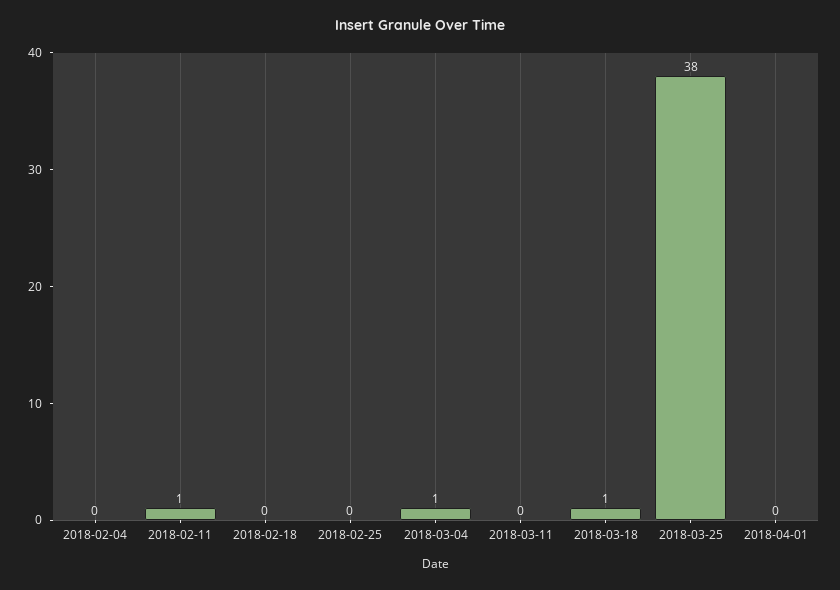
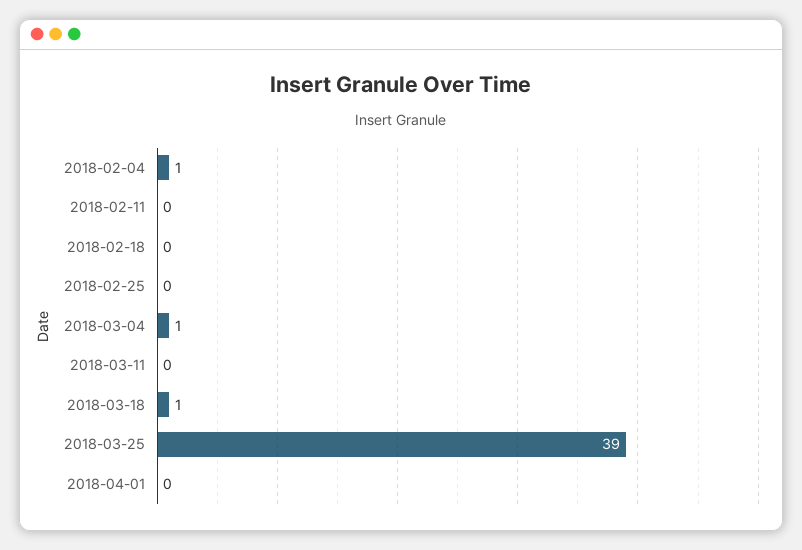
2018-02-04: 0 -> 1
2018-02-11: 1 -> 0
2018-03-25: 38 -> 39

